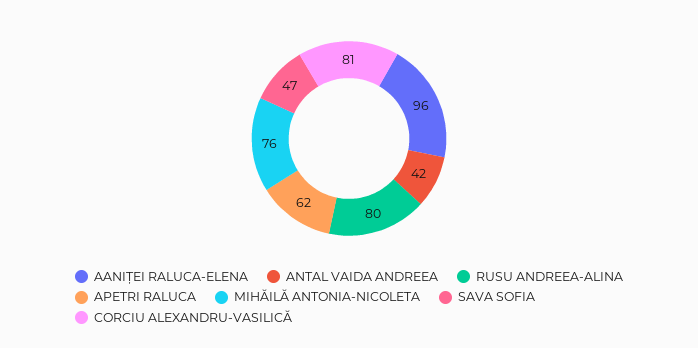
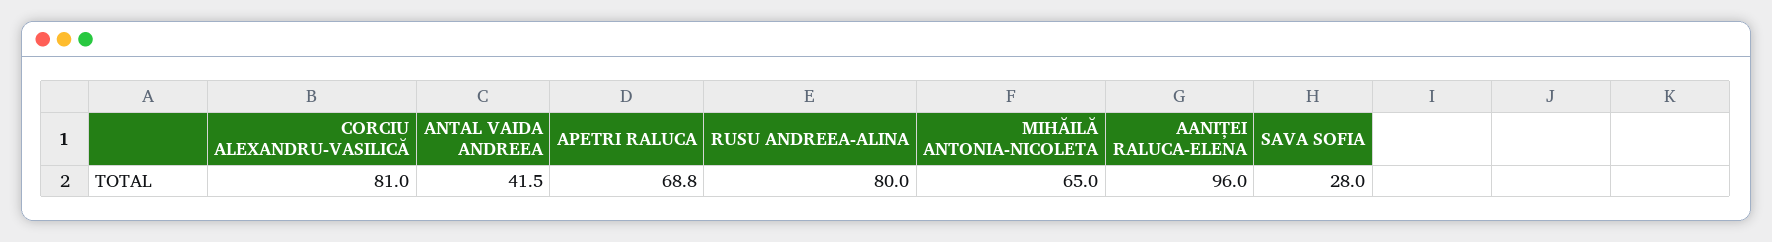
APETRI RALUCA: 62 -> 68.8
MIHĂILĂ ANTONIA-NICOLETA: 76 -> 65
SAVA SOFIA: 47 -> 28

